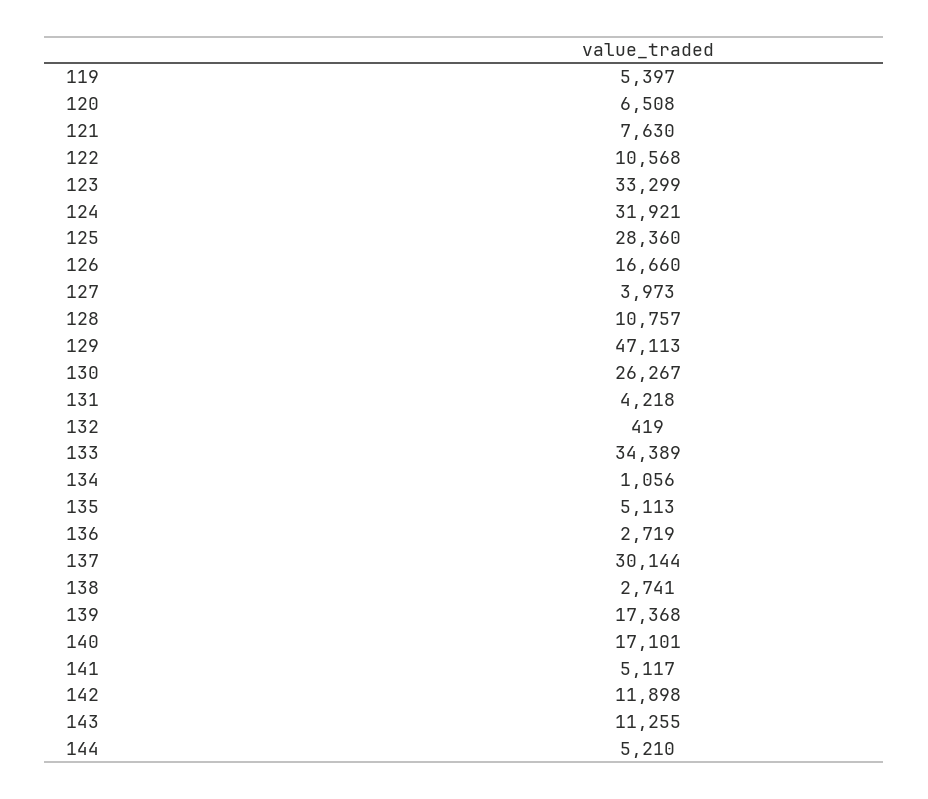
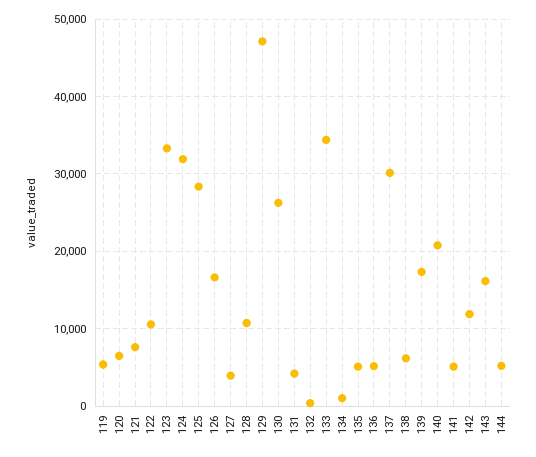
136: 2719 -> 5000
138: 2741 -> 6000
140: 17101 -> 21000
143: 11255 -> 16000

